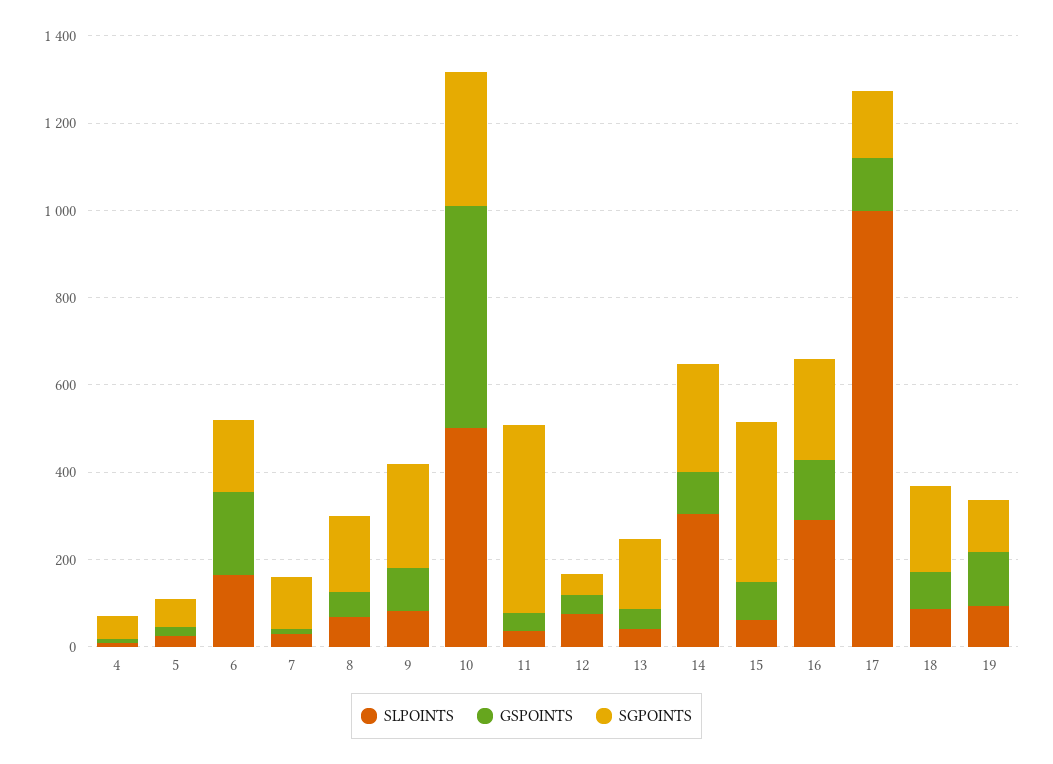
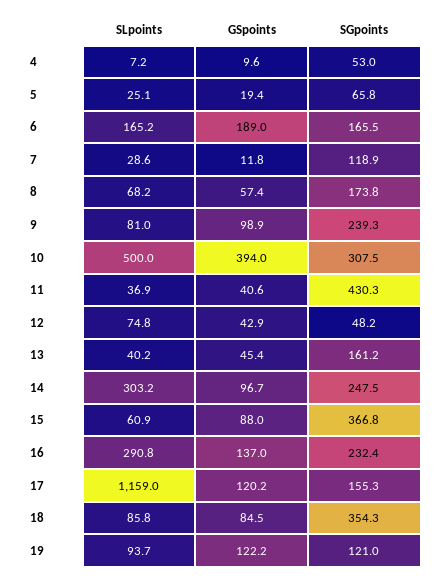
GSPOINTS, 10: 500 -> 394
SLPOINTS, 17: 1000 -> 1159
SGPOINTS, 18: 200 -> 354.3

